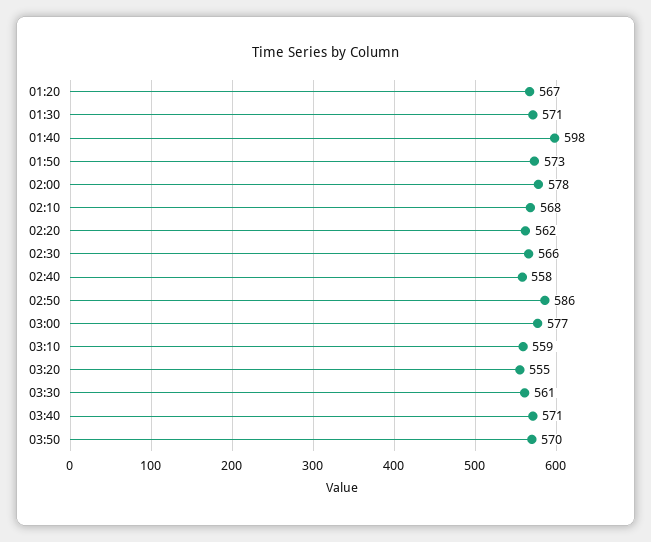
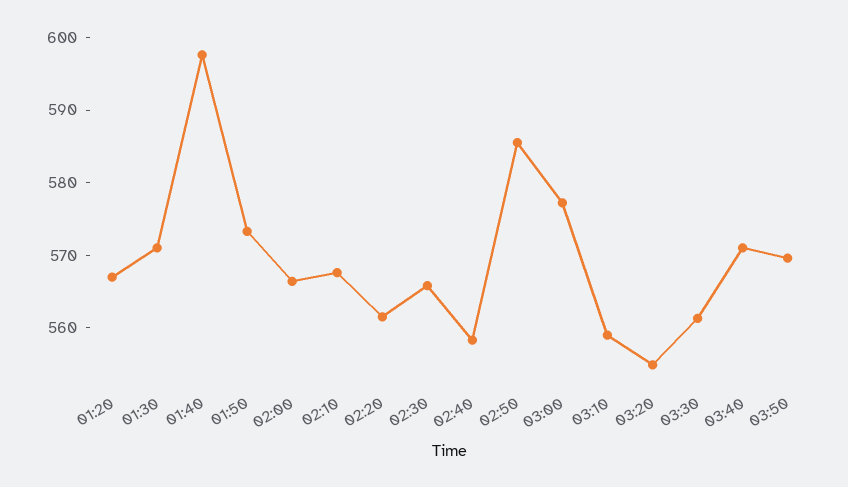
02:00: 578 -> 566

